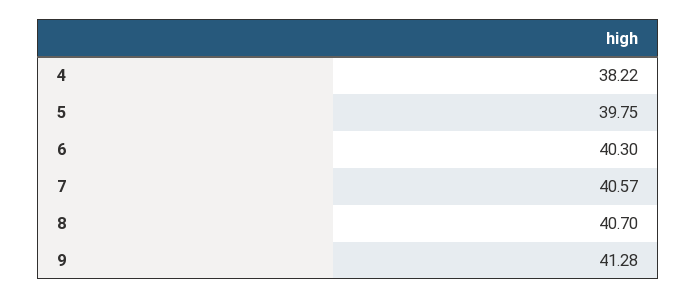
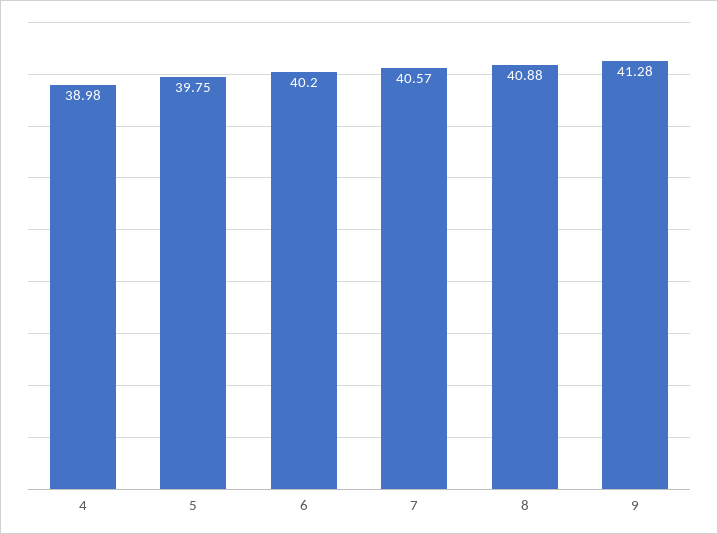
4: 38.22 -> 38.98
6: 40.3 -> 40.2
8: 40.7 -> 40.88

